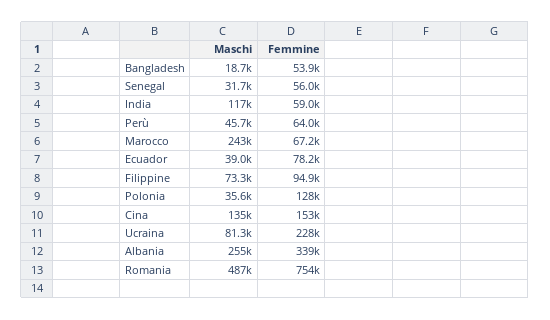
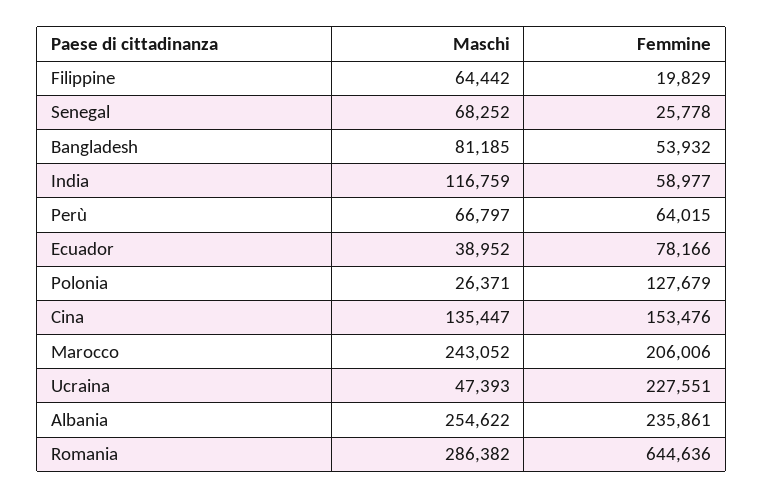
Maschi, Bangladesh: 18700 -> 81185
Maschi, Senegal: 31700 -> 68252
Femmine, Senegal: 56000 -> 25778
Maschi, Perù: 45700 -> 66797
Femmine, Marocco: 67200 -> 206006
Maschi, Filippine: 73300 -> 64442
Femmine, Filippine: 94900 -> 19829
Maschi, Polonia: 35600 -> 26371
Maschi, Ucraina: 81300 -> 47393
Femmine, Albania: 339000 -> 235861
Maschi, Romania: 487000 -> 286382
Femmine, Romania: 754000 -> 644636

